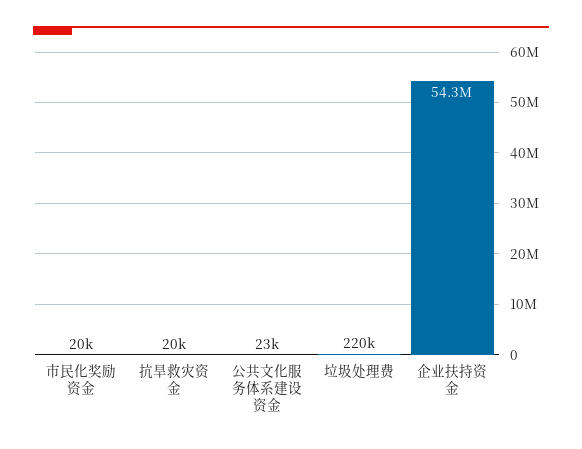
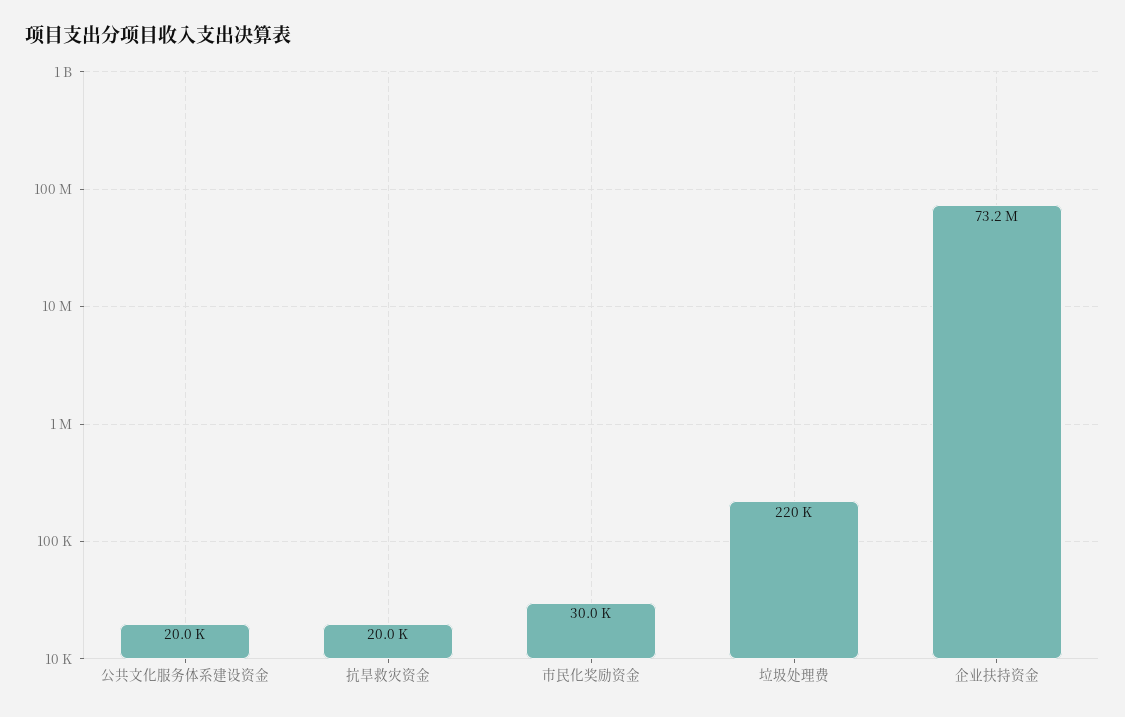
市民化奖励资金: 20000 -> 30000
公共文化服务体系建设资金: 23000 -> 20000
企业扶持资金: 54300000 -> 73200000

